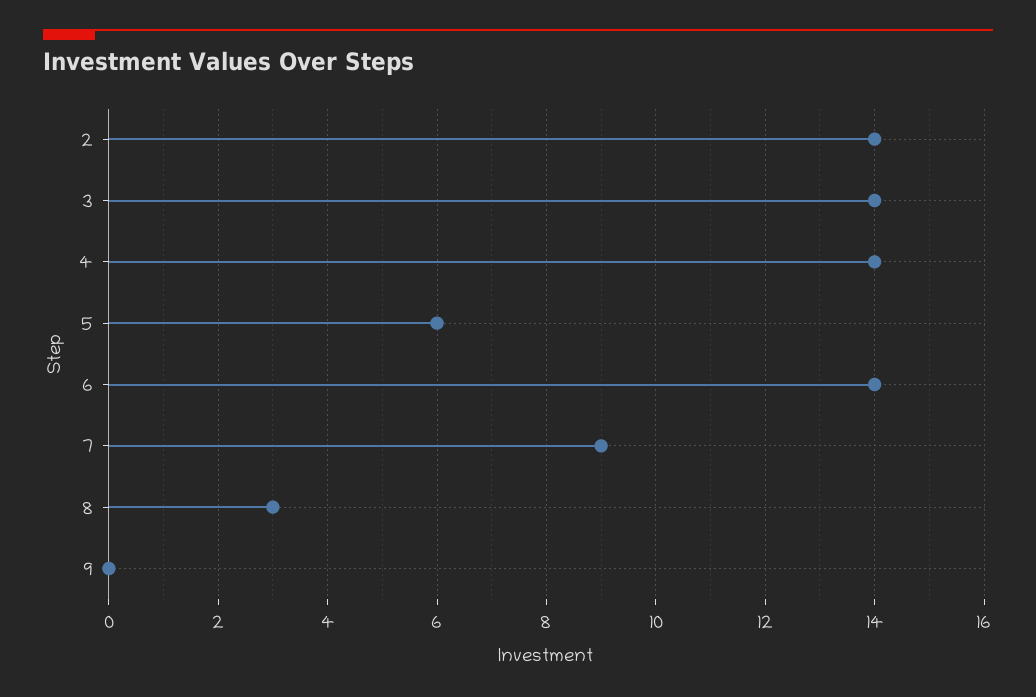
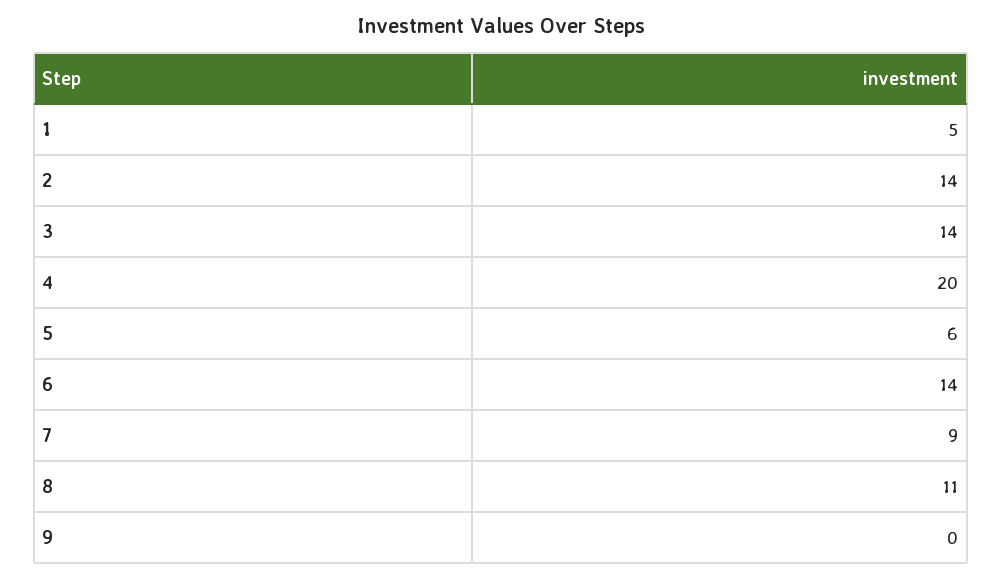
4: 14 -> 20
8: 3 -> 11
1: none -> 5

